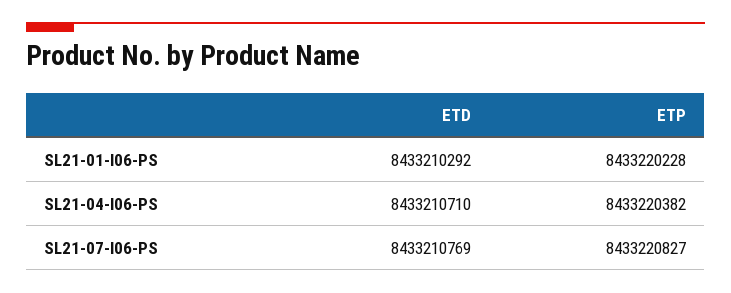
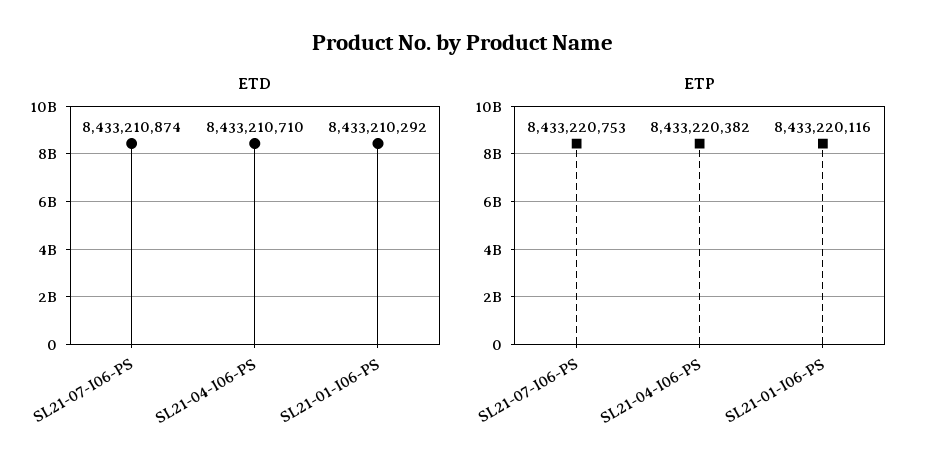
ETP, SL21-01-I06-PS: 8433220228 -> 8433220116
ETD, SL21-07-I06-PS: 8433210769 -> 8433210874
ETP, SL21-07-I06-PS: 8433220827 -> 8433220753

